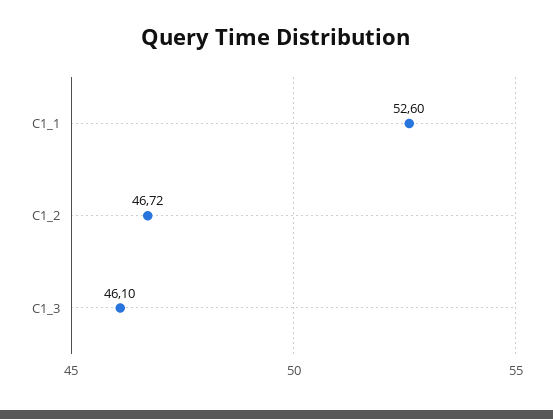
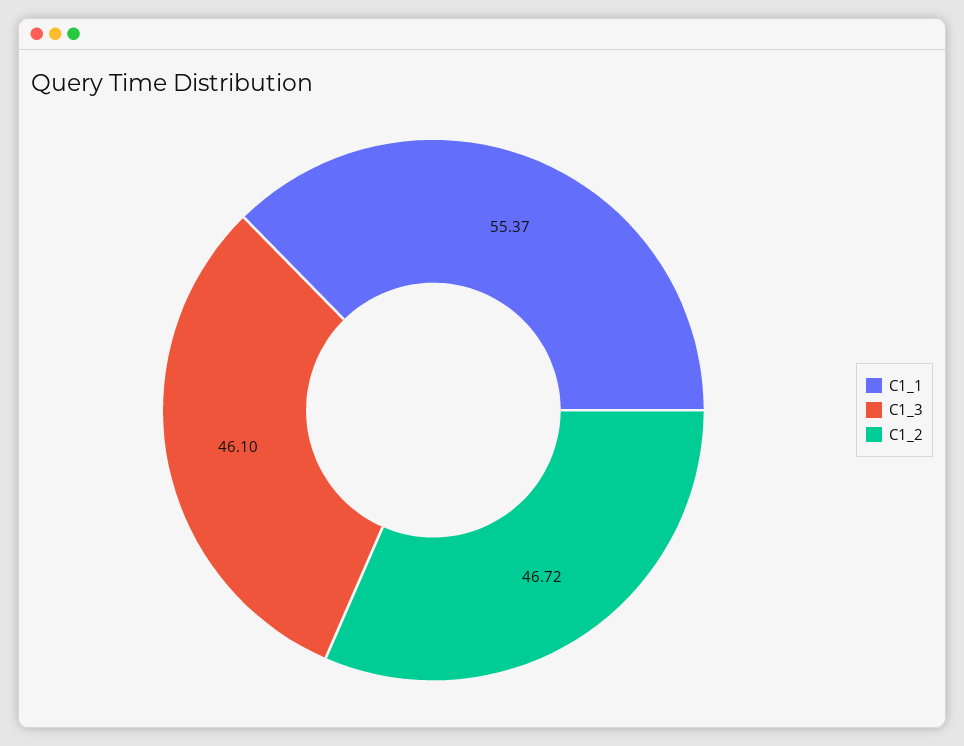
C1_1: 52.6 -> 55.37

